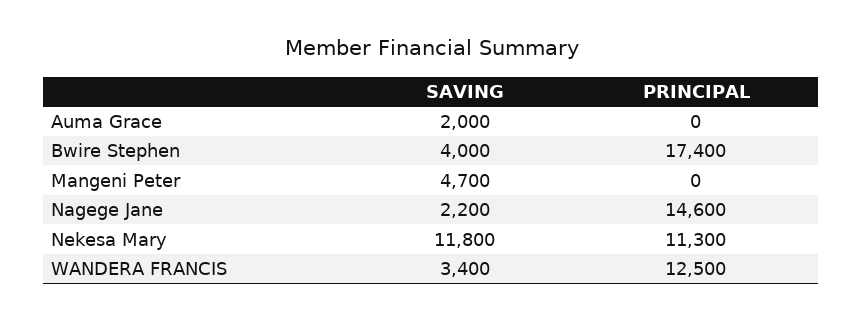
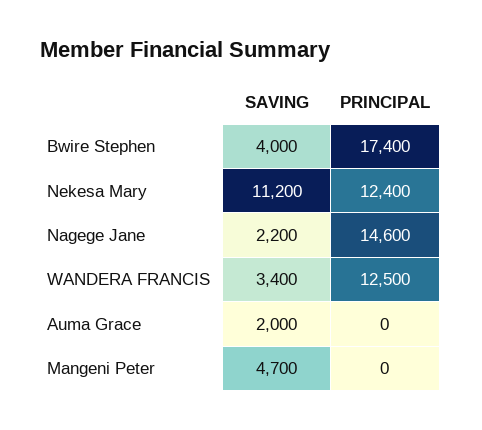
SAVING, Nekesa Mary: 11800 -> 11200
PRINCIPAL, Nekesa Mary: 11300 -> 12400

